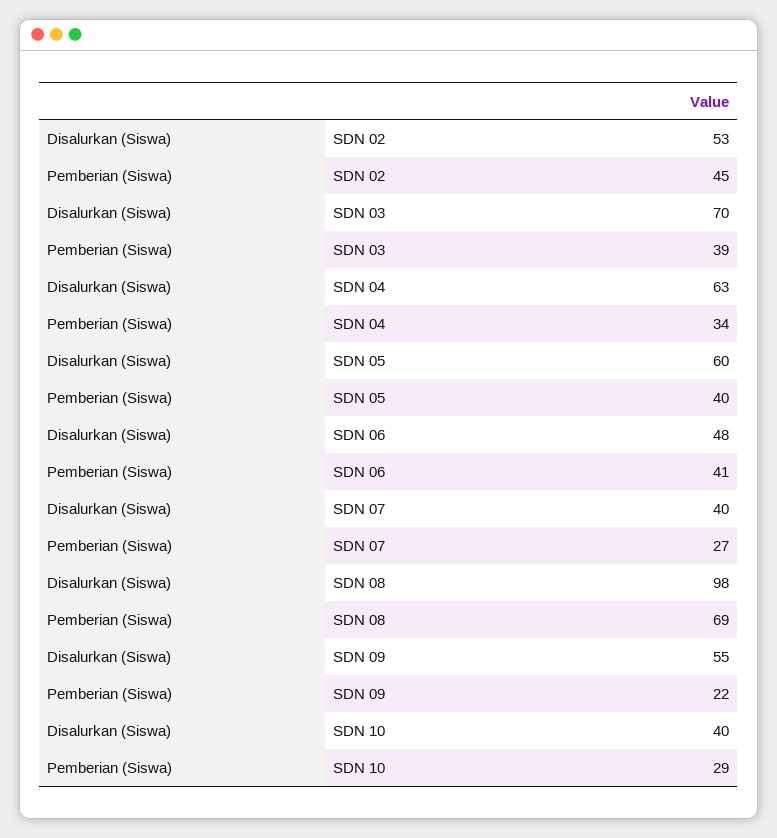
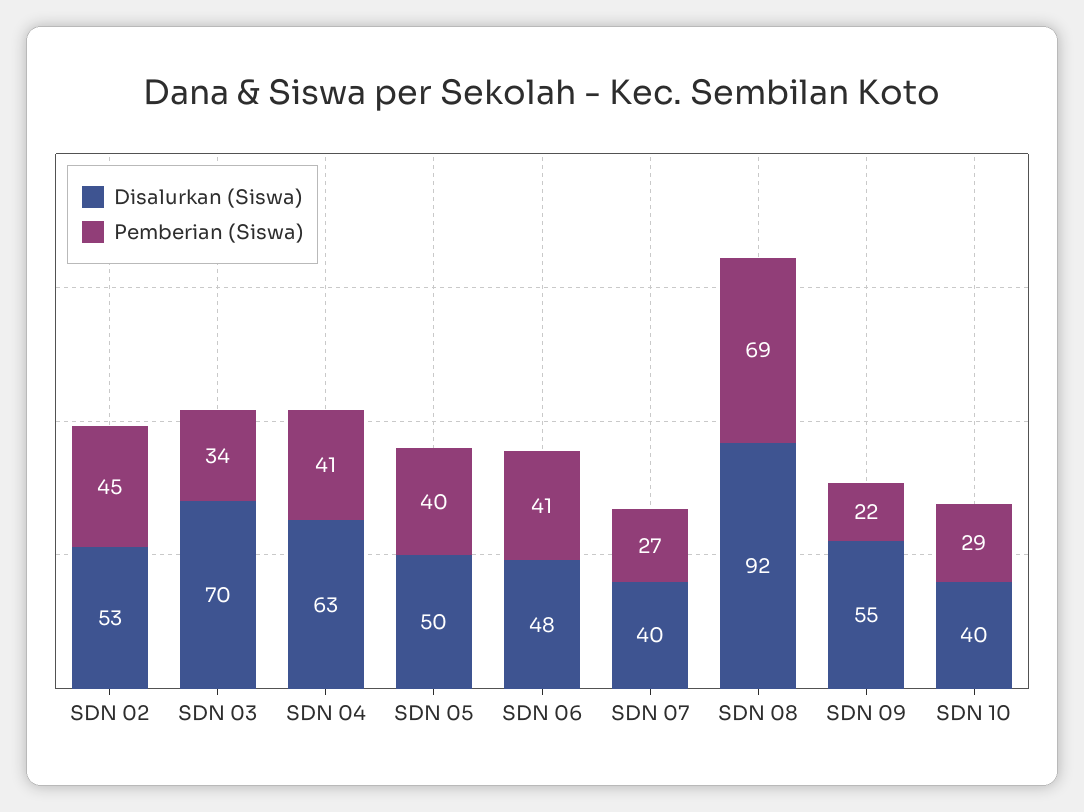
Pemberian (Siswa), SDN 03: 39 -> 34
Pemberian (Siswa), SDN 04: 34 -> 41
Disalurkan (Siswa), SDN 05: 60 -> 50
Disalurkan (Siswa), SDN 08: 98 -> 92

